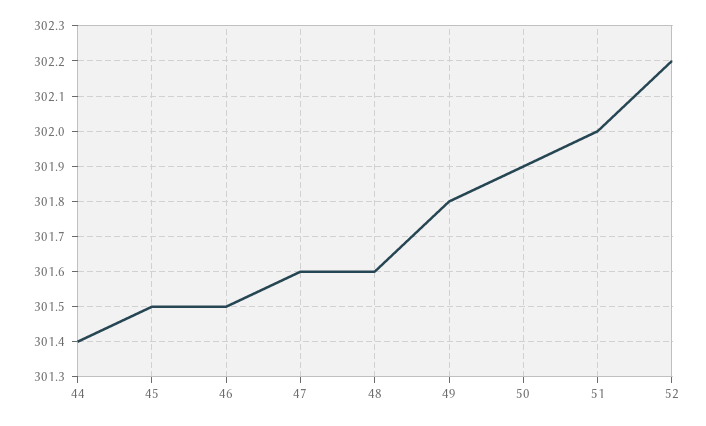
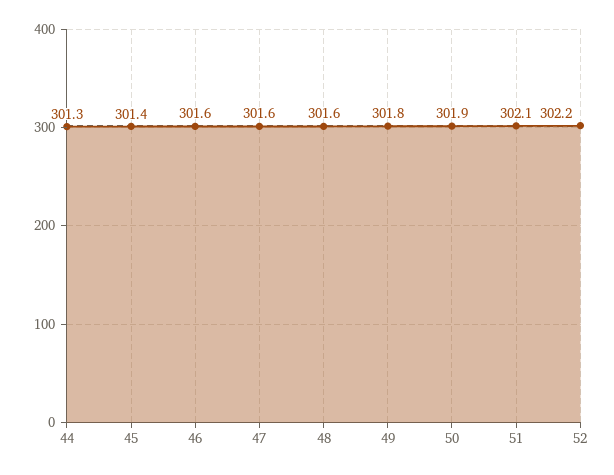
44: 301.4 -> 301.3
45: 301.5 -> 301.4
46: 301.5 -> 301.6
51: 302 -> 302.1

